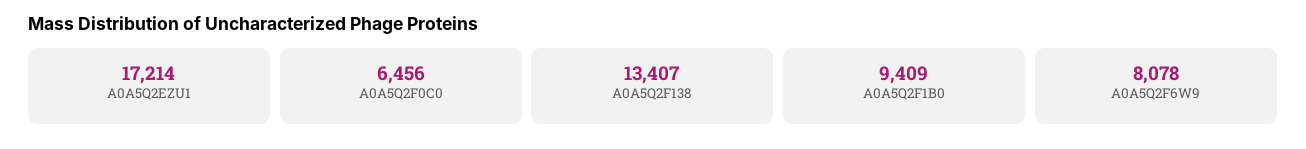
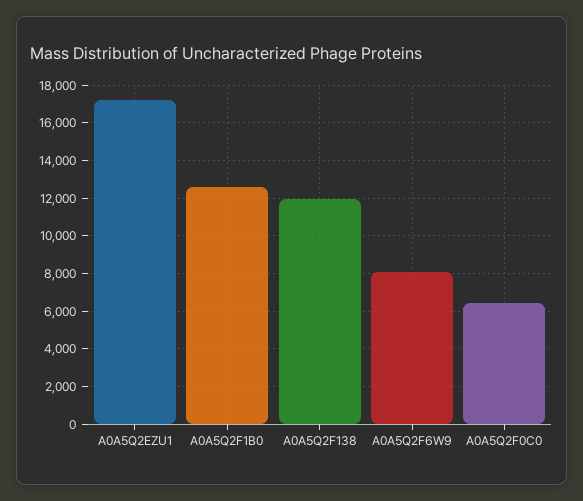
A0A5Q2F138: 13407 -> 12000
A0A5Q2F1B0: 9409 -> 12500

